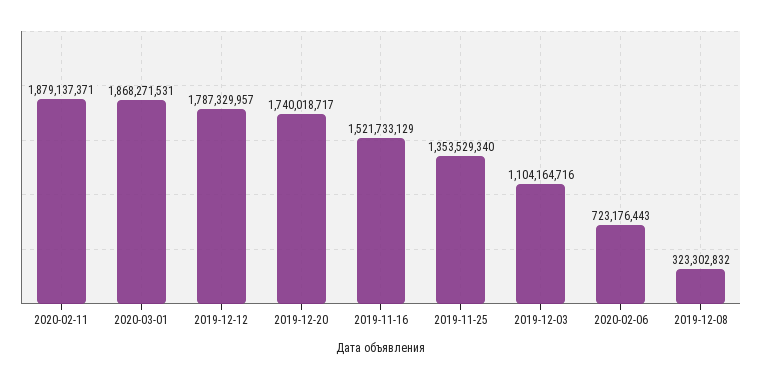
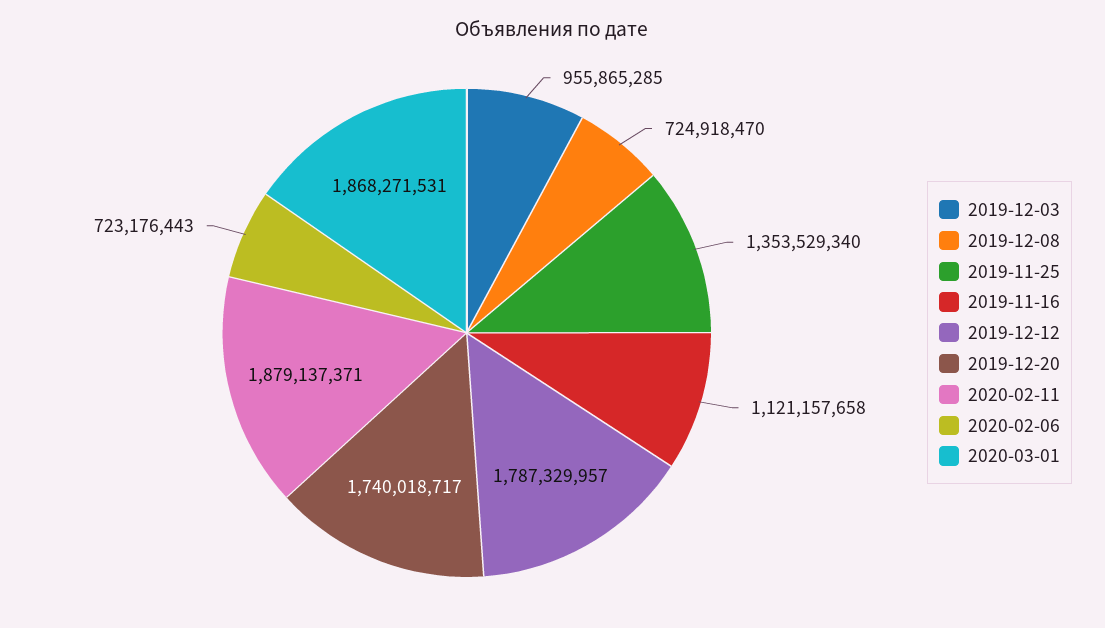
2019-11-16: 1521733129 -> 1121157658
2019-12-03: 1104164716 -> 955865285
2019-12-08: 323302832 -> 724918470

